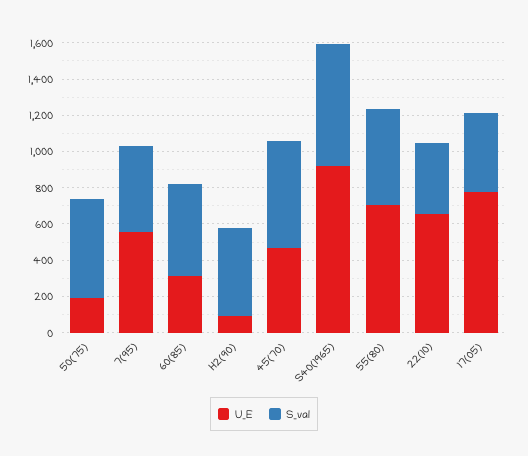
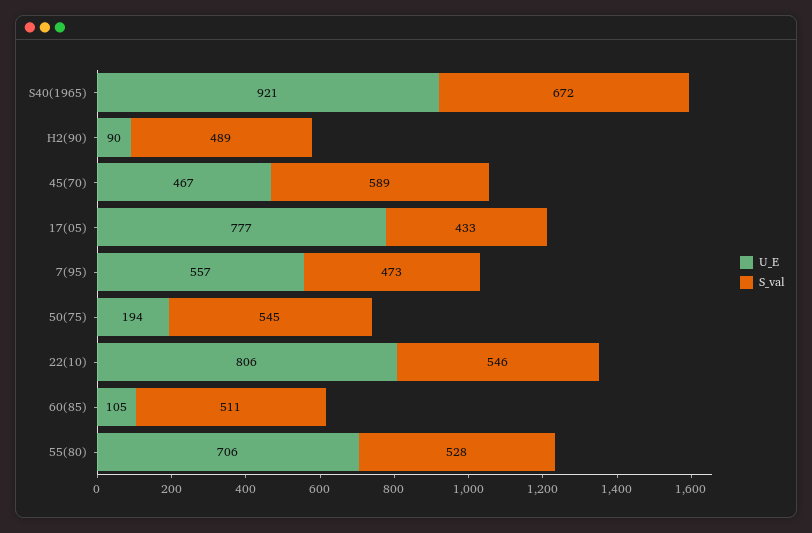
U_E, 60(85): 300 -> 105
U_E, 22(10): 650 -> 806
S_val, 22(10): 400 -> 546

